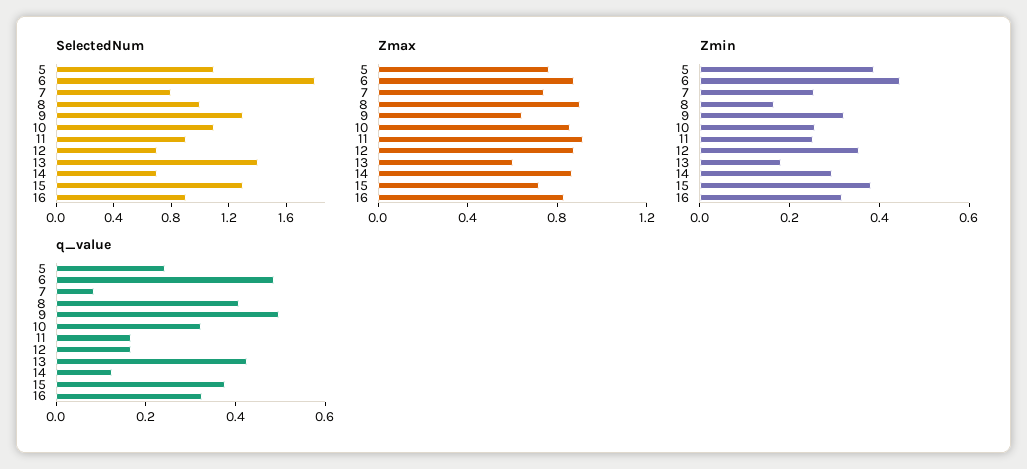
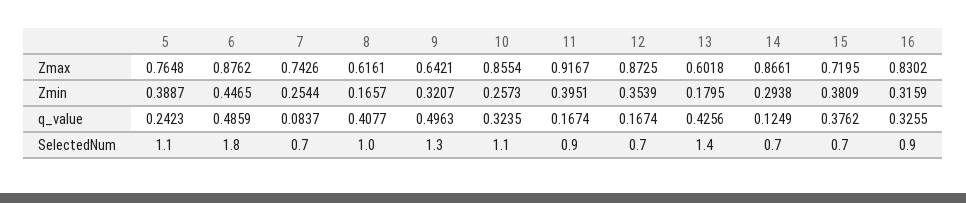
SelectedNum, 7: 0.8 -> 0.7
SelectedNum, 15: 1.3 -> 0.7
Zmax, 8: 0.9 -> 0.6161
Zmin, 11: 0.25 -> 0.3951

